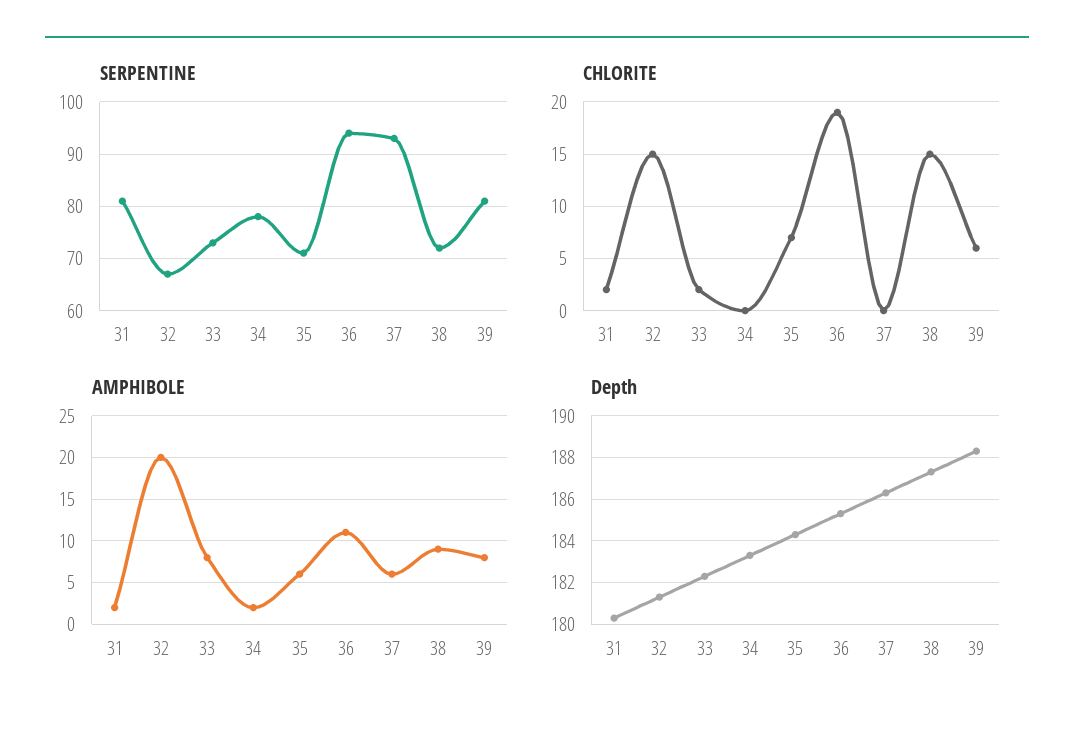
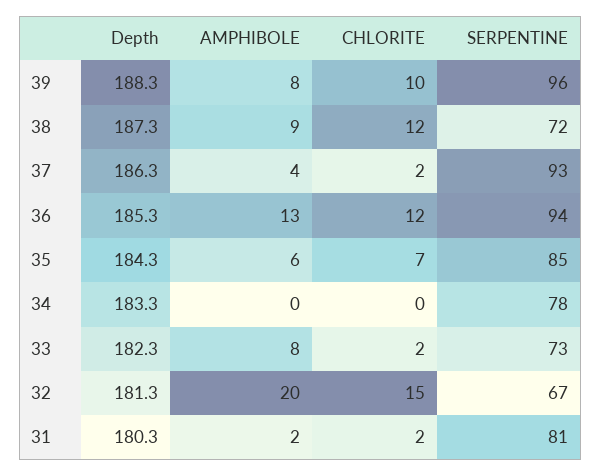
SERPENTINE, 35: 70 -> 85
SERPENTINE, 39: 80 -> 96
CHLORITE, 36: 19 -> 12
CHLORITE, 37: 0 -> 2
CHLORITE, 38: 15 -> 12
CHLORITE, 39: 6 -> 10
AMPHIBOLE, 34: 2 -> 0
AMPHIBOLE, 36: 11 -> 13
AMPHIBOLE, 37: 6 -> 4

